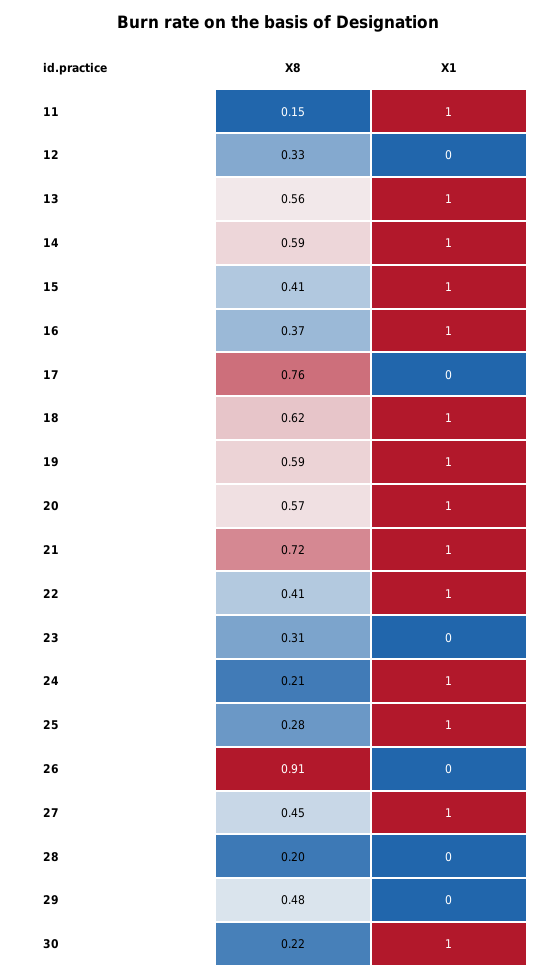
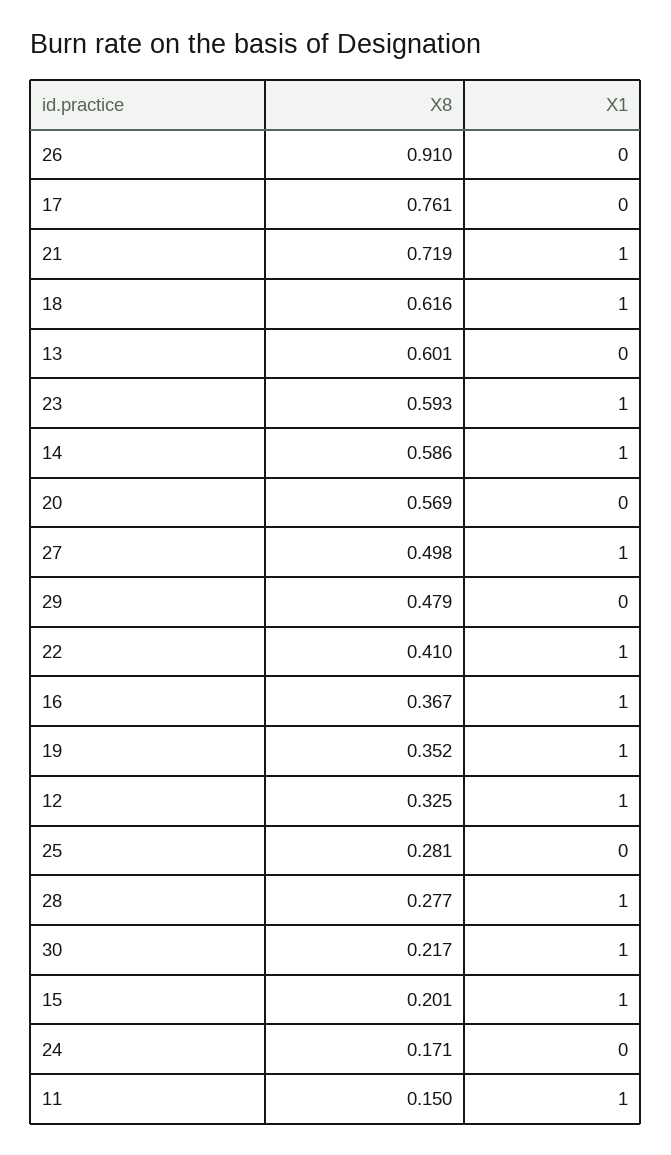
X1, 12: 0 -> 1
X8, 13: 0.56 -> 0.601
X1, 13: 1 -> 0
X8, 15: 0.41 -> 0.201
X8, 19: 0.59 -> 0.352
X1, 20: 1 -> 0
X8, 23: 0.31 -> 0.593
X1, 23: 0 -> 1
X8, 24: 0.21 -> 0.171
X1, 24: 1 -> 0
X1, 25: 1 -> 0
X8, 27: 0.45 -> 0.498
X8, 28: 0.2 -> 0.277
X1, 28: 0 -> 1

